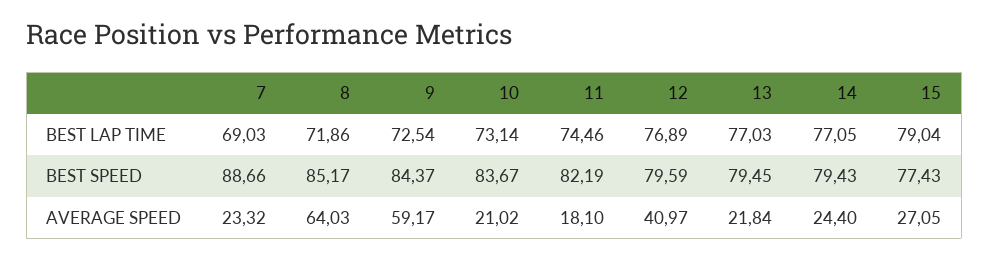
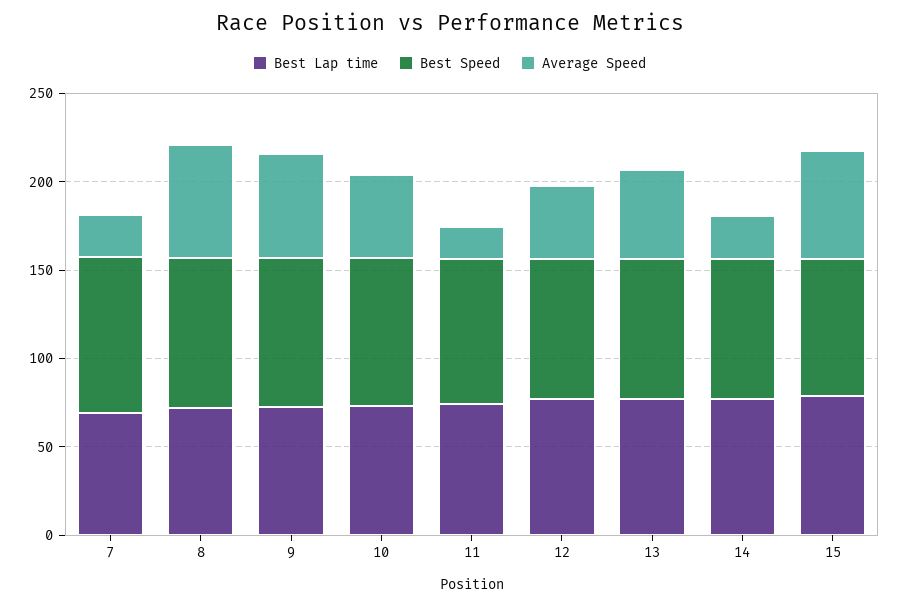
AVERAGE SPEED, 10: 21.02 -> 50
AVERAGE SPEED, 13: 21.84 -> 50
AVERAGE SPEED, 15: 27.05 -> 60

